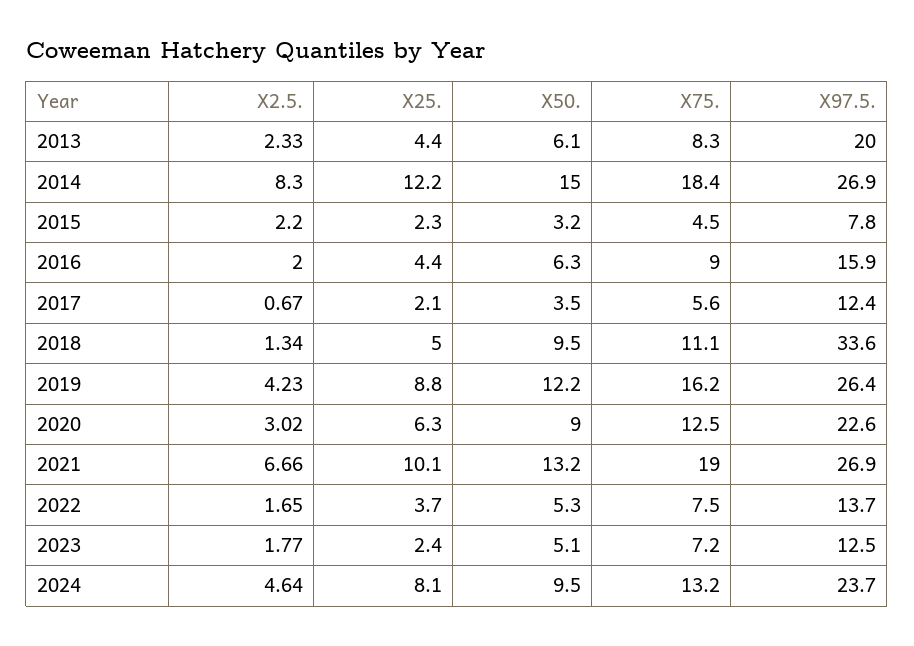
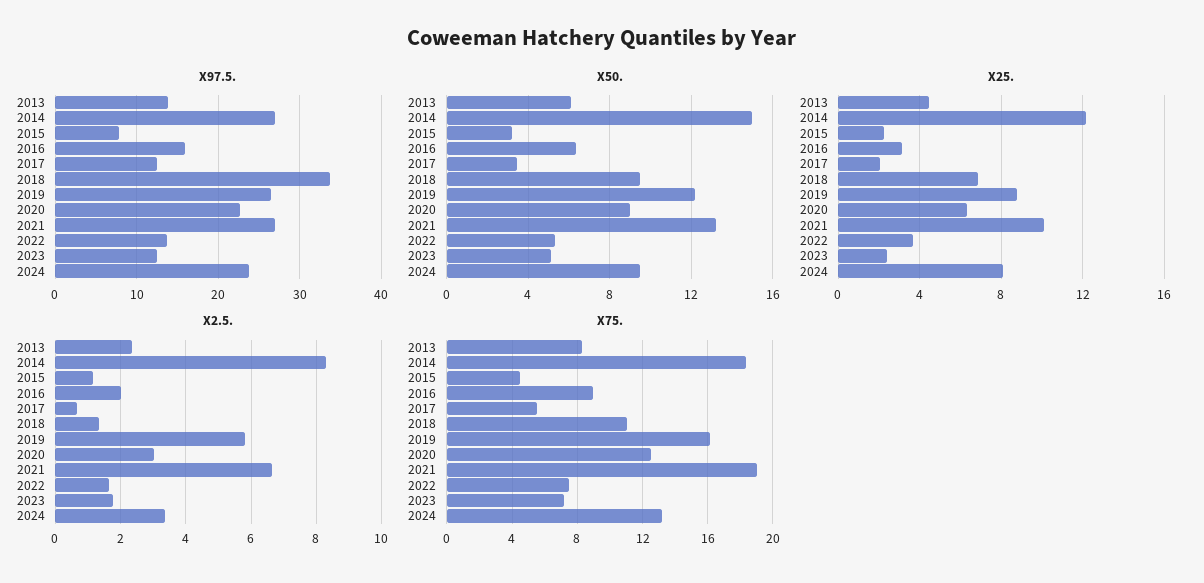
X97.5., 2013: 20 -> 14
X2.5., 2015: 2.2 -> 1.2
X25., 2016: 4.4 -> 3
X25., 2018: 5 -> 7
X2.5., 2019: 4.23 -> 5.8
X2.5., 2024: 4.64 -> 3.4

